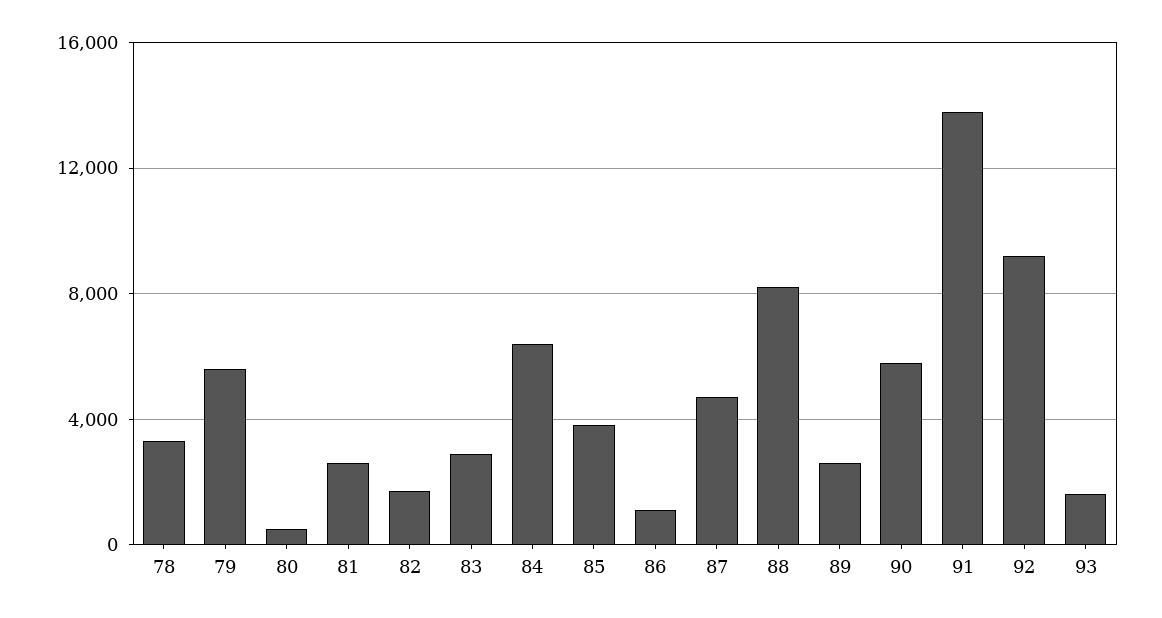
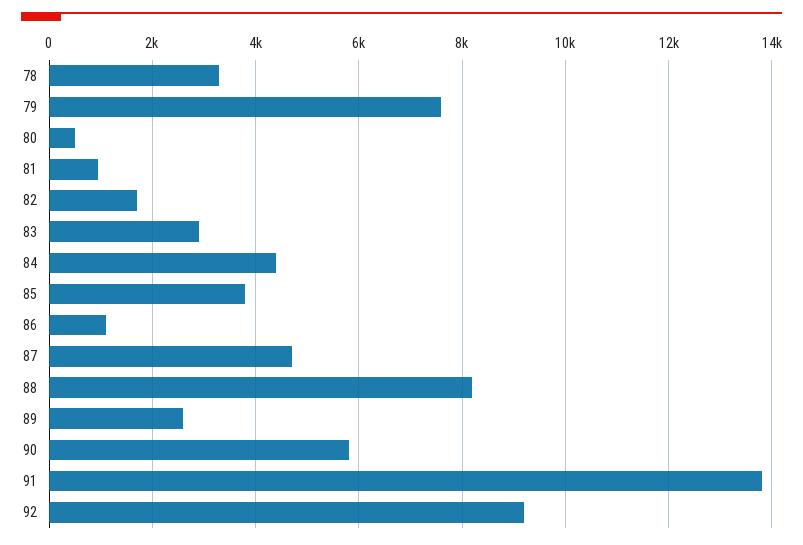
79: 5500 -> 7600
81: 2500 -> 1000
84: 6500 -> 4400
93: 1500 -> none

